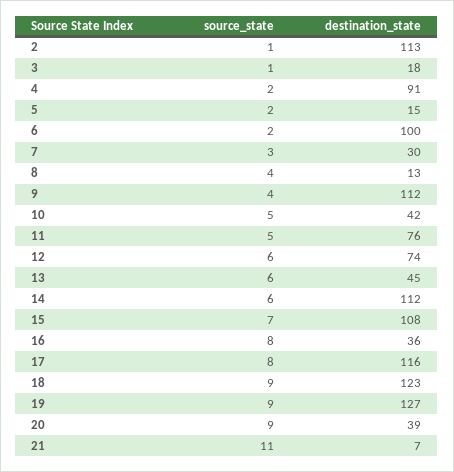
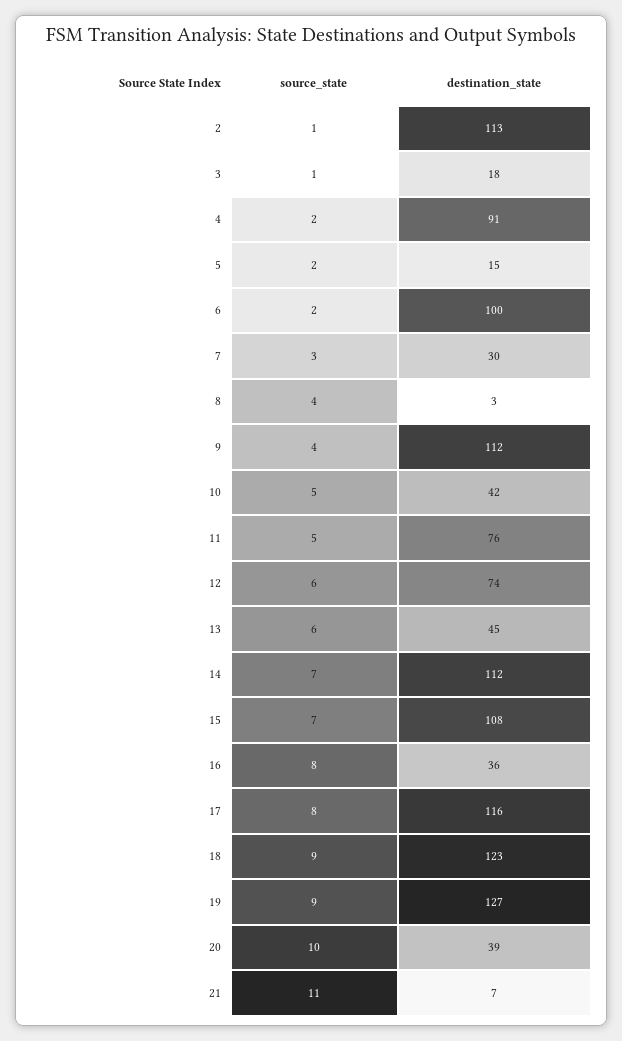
destination_state, 8: 13 -> 3
source_state, 14: 6 -> 7
source_state, 20: 9 -> 10

